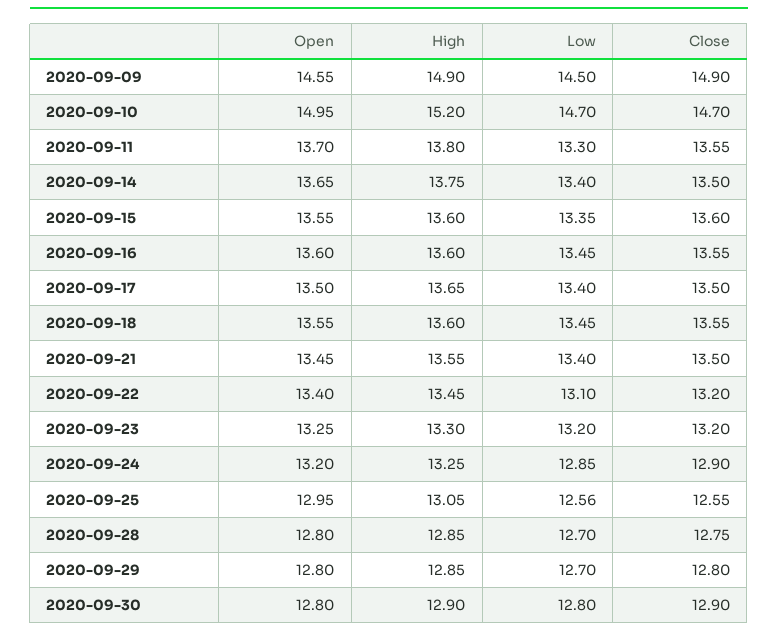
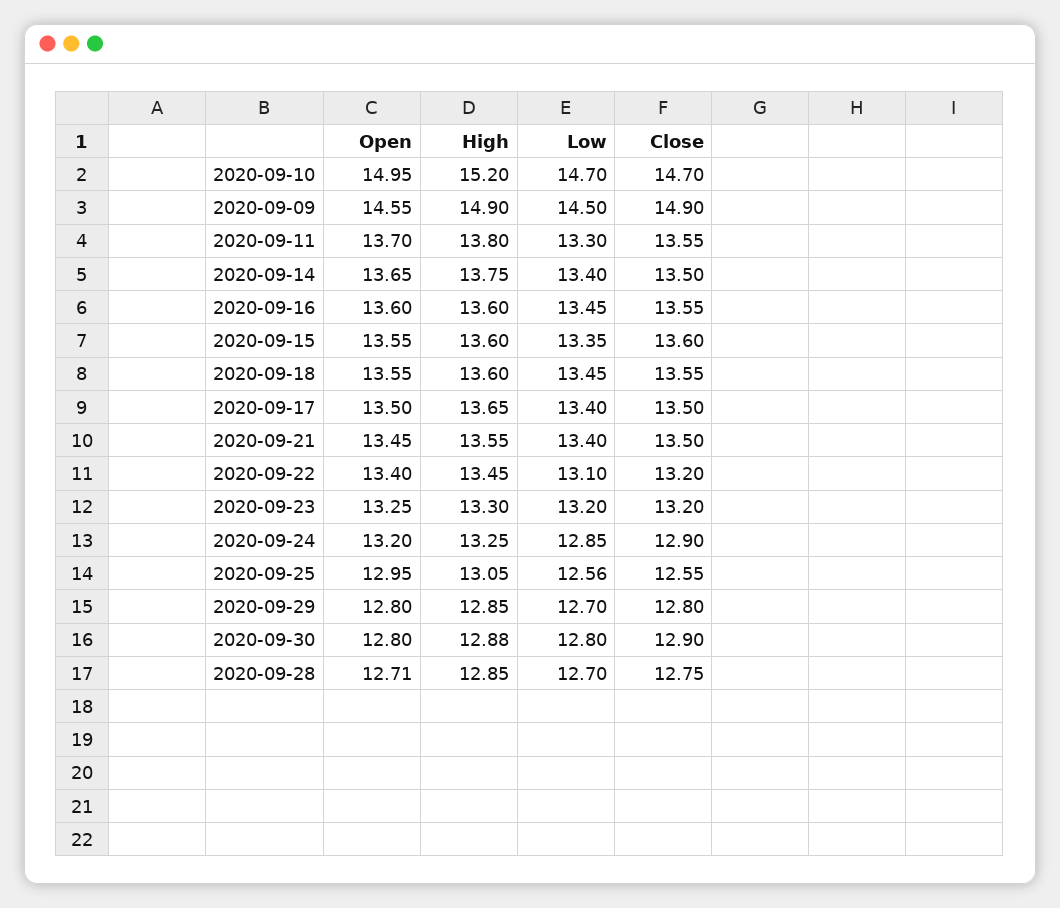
Open, 2020-09-28: 12.8 -> 12.71
High, 2020-09-30: 12.9 -> 12.88

